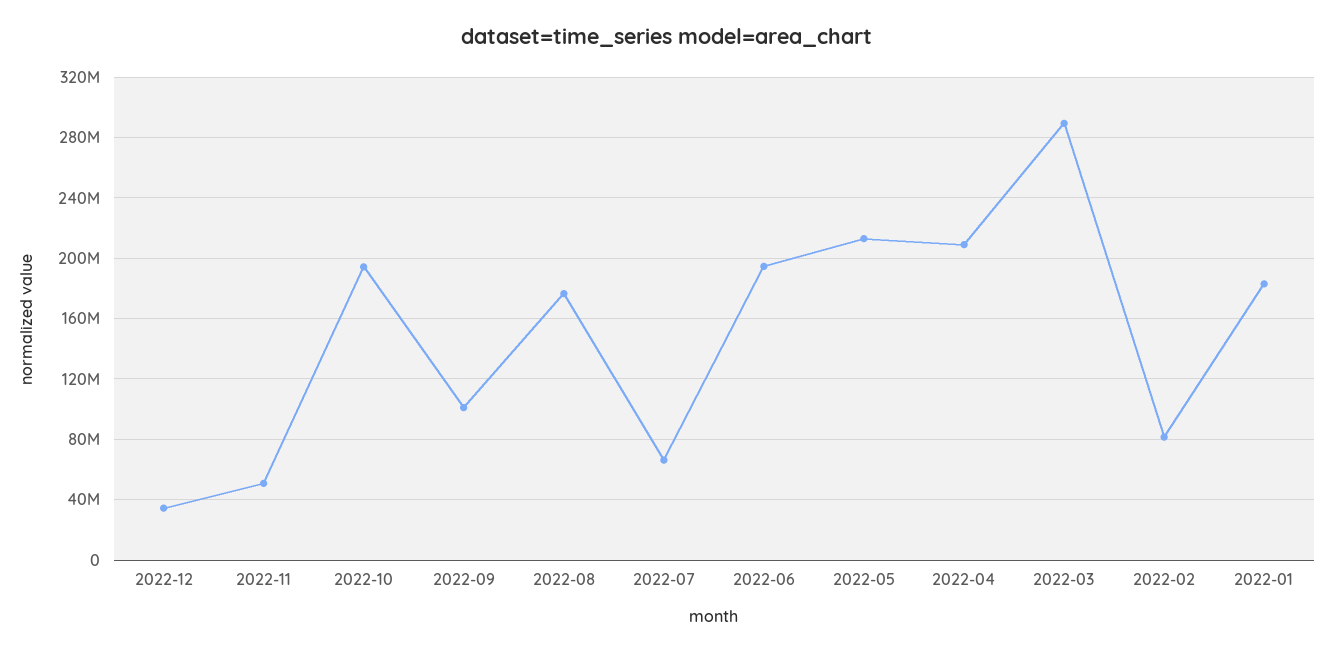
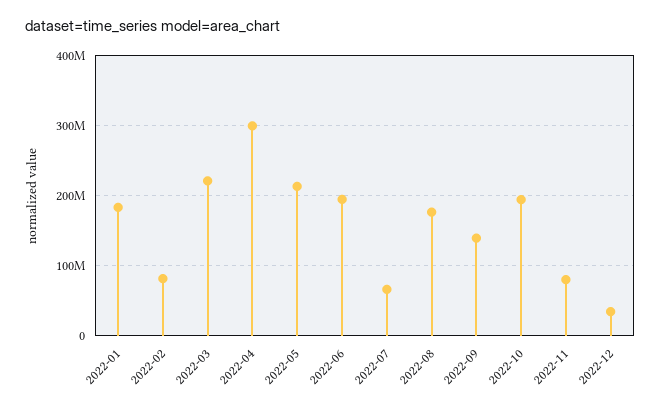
2022-11: 50000000 -> 80000000
2022-09: 100000000 -> 140000000
2022-04: 210000000 -> 300000000
2022-03: 290000000 -> 220000000

